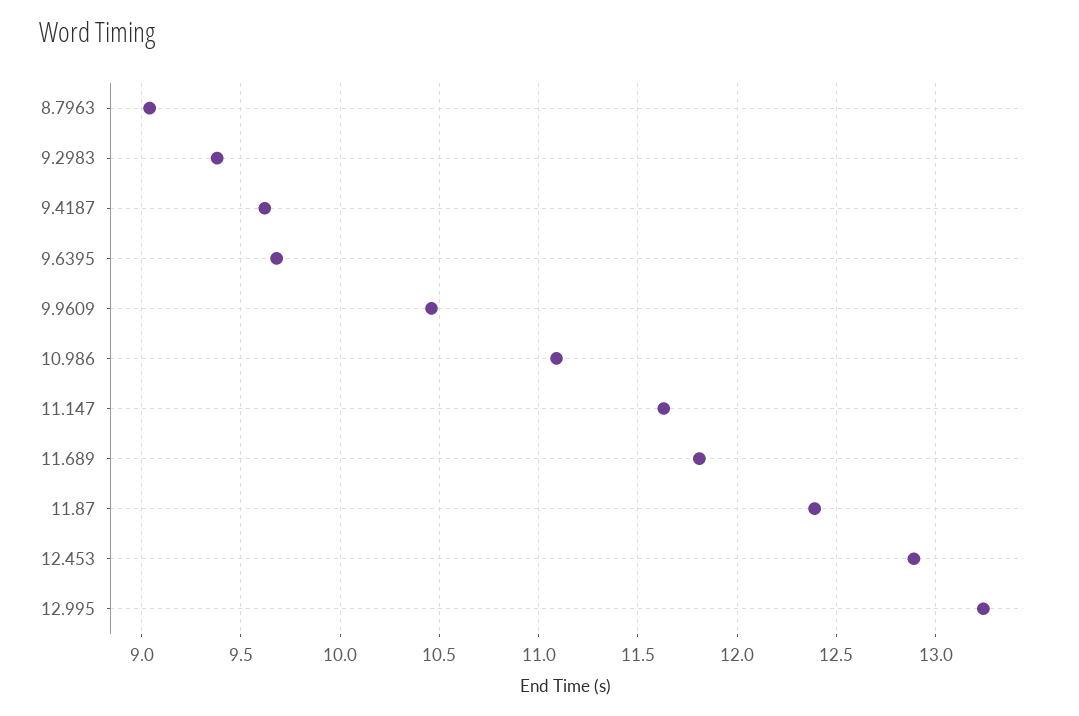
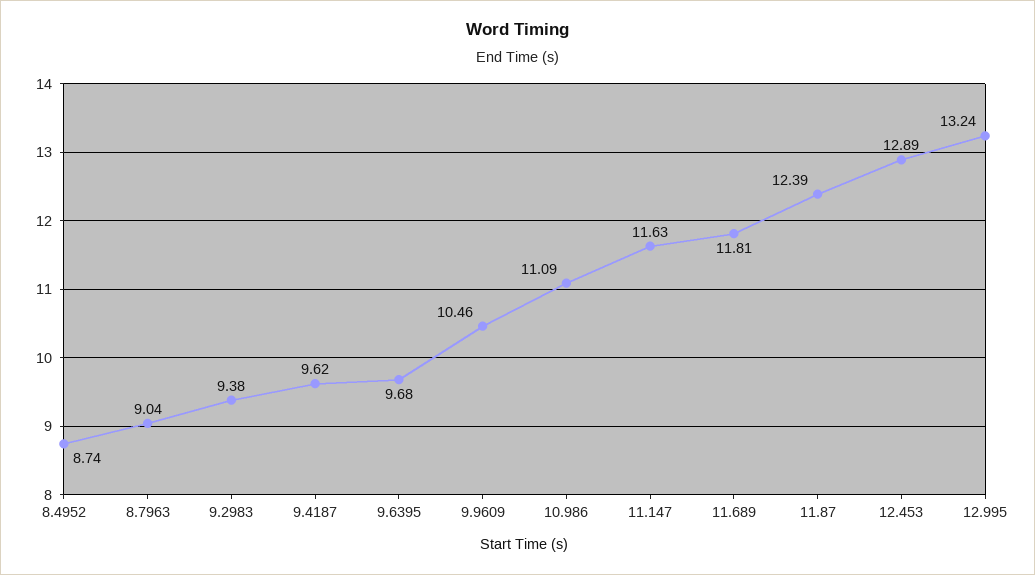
8.4952: none -> 8.74

